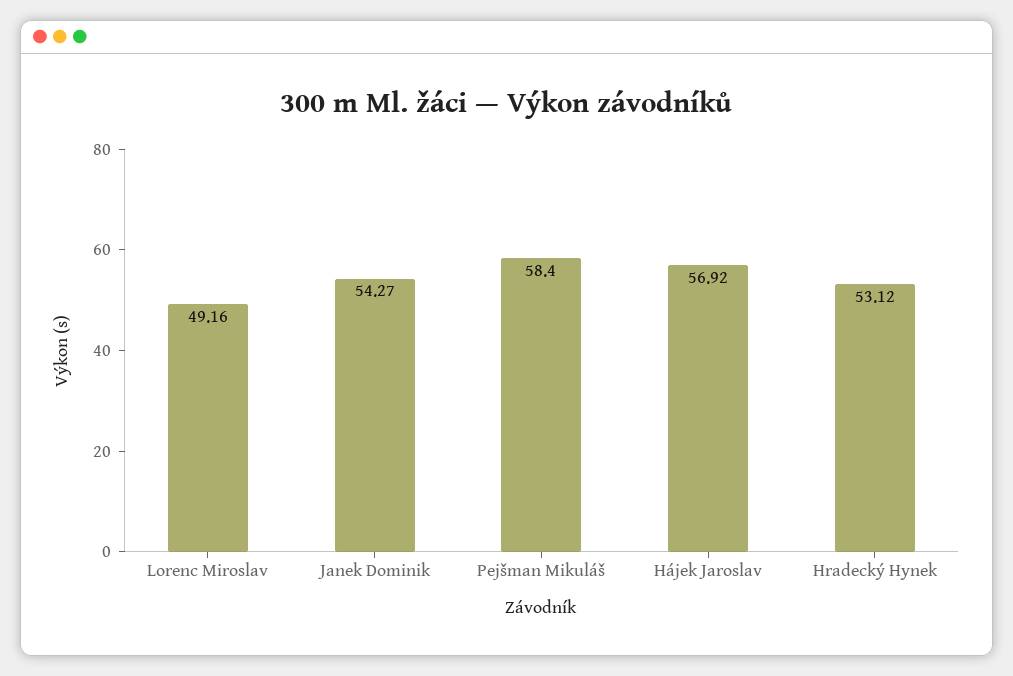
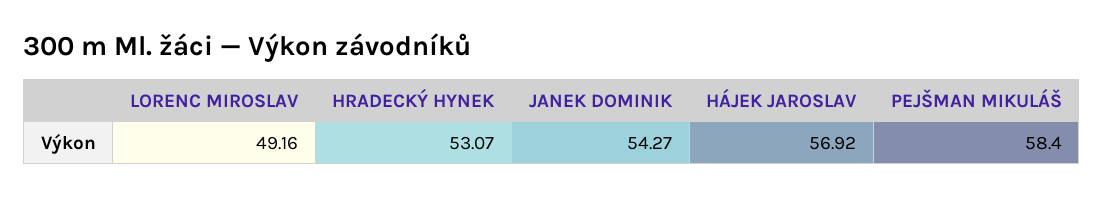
Hradecký Hynek: 53.12 -> 53.07

